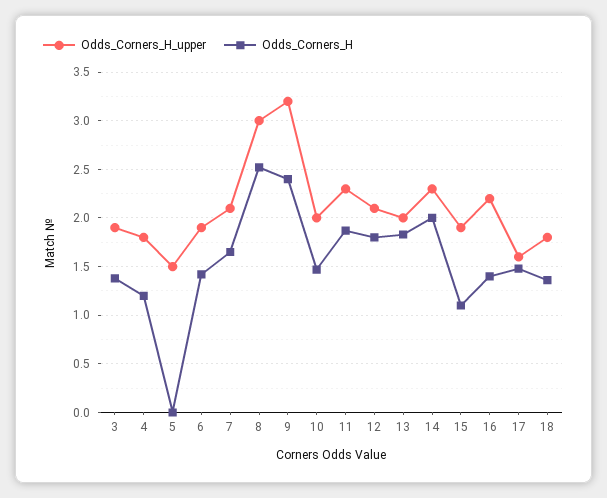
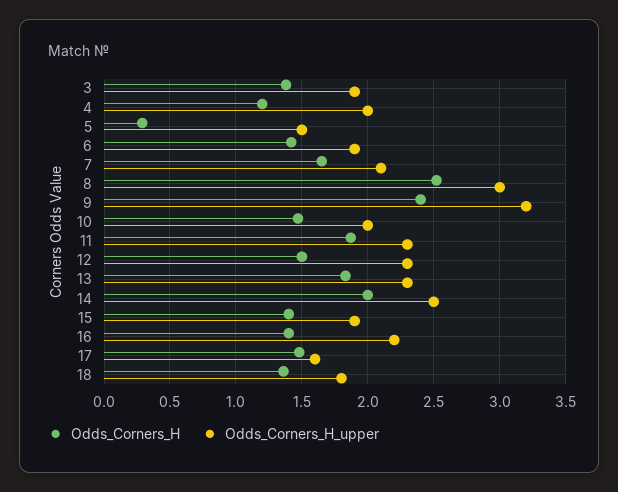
Odds_Corners_H_upper, 4: 1.8 -> 2
Odds_Corners_H, 5: 0 -> 0.3
Odds_Corners_H_upper, 12: 2.1 -> 2.3
Odds_Corners_H, 12: 1.8 -> 1.5
Odds_Corners_H_upper, 13: 2 -> 2.3
Odds_Corners_H_upper, 14: 2.3 -> 2.5
Odds_Corners_H, 15: 1.1 -> 1.4

